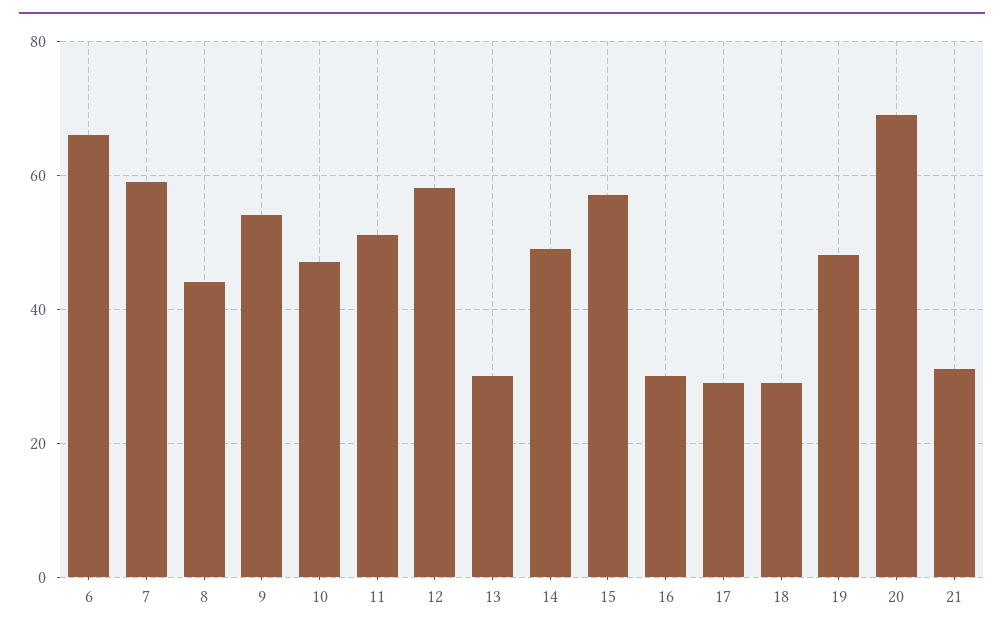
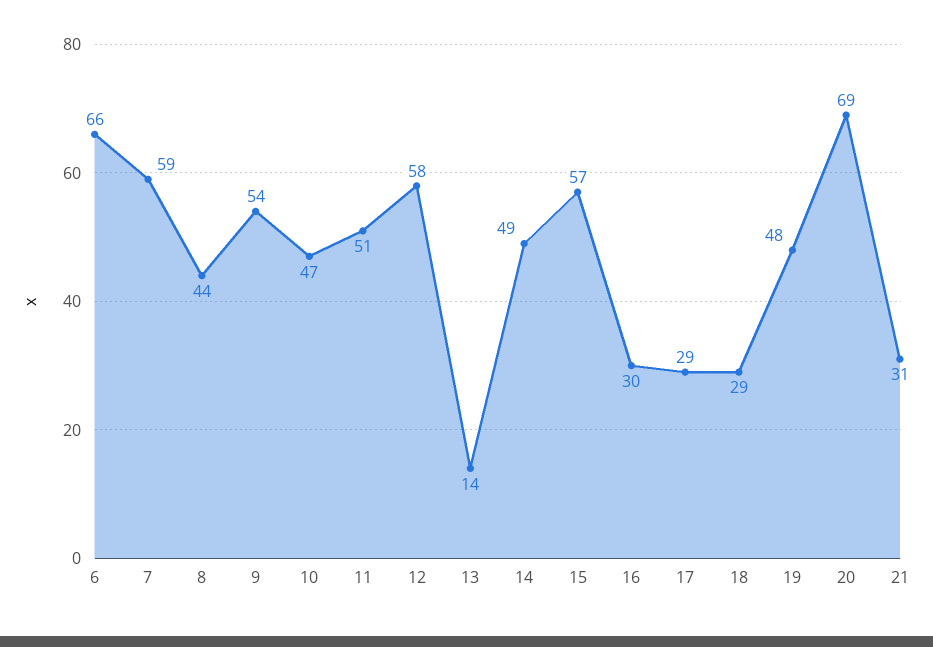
13: 30 -> 14

